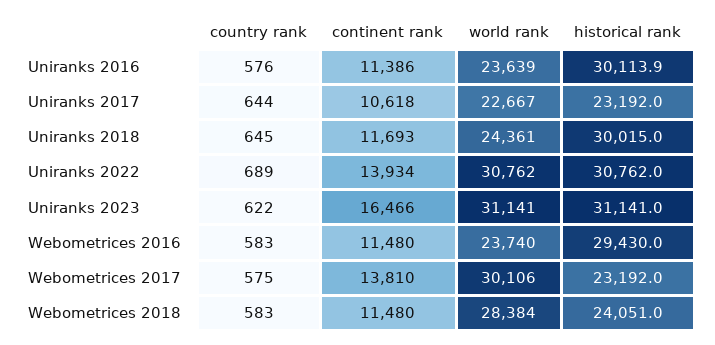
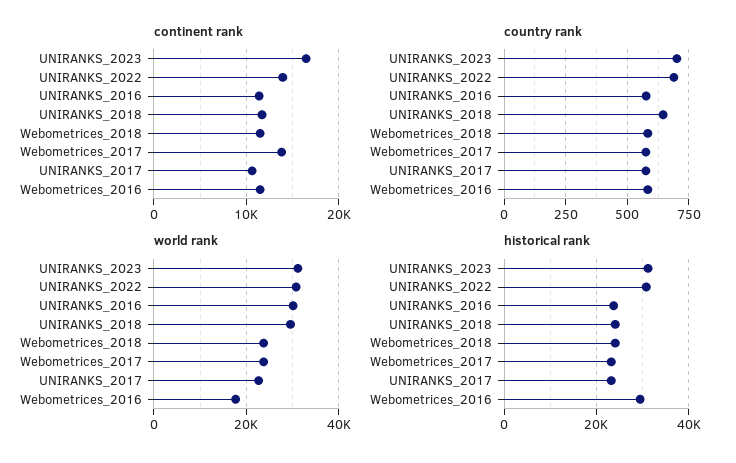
world rank, Uniranks 2016: 23639 -> 30000
historical rank, Uniranks 2016: 30113.9 -> 24000
country rank, Uniranks 2017: 644 -> 575
world rank, Uniranks 2018: 24361 -> 30000
historical rank, Uniranks 2018: 30015 -> 24000
country rank, Uniranks 2023: 622 -> 700
world rank, Webometrices 2016: 23740 -> 18000
world rank, Webometrices 2017: 30106 -> 24000
world rank, Webometrices 2018: 28384 -> 24000

